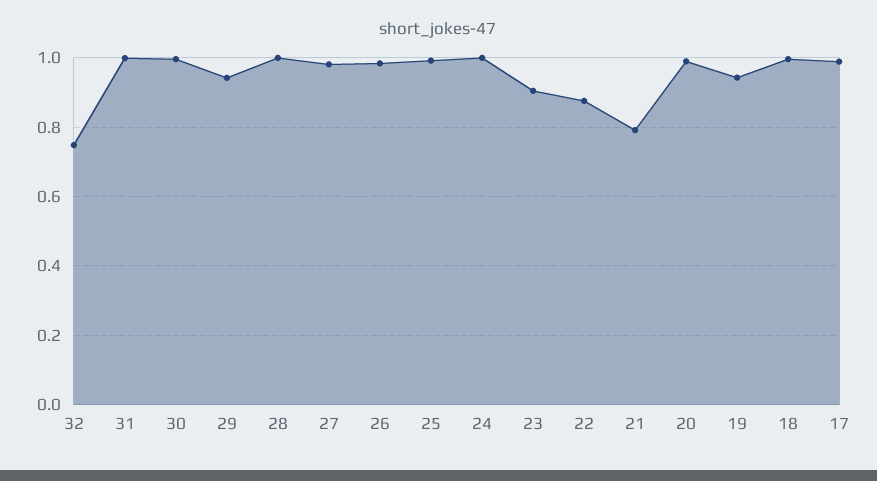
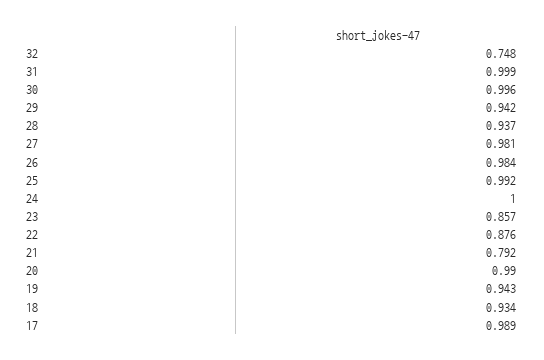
28: 1 -> 0.937
23: 0.9 -> 0.857
18: 1 -> 0.934

